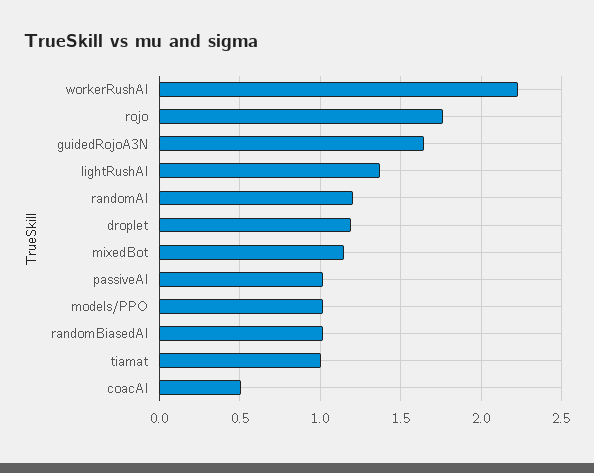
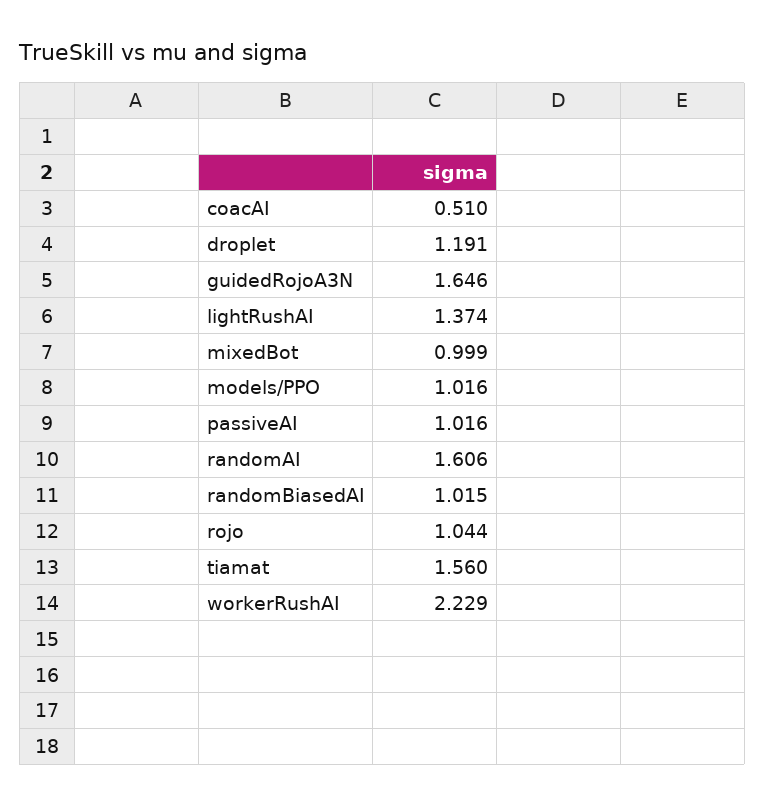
rojo: 1.75 -> 1.044
randomAI: 1.2 -> 1.606
mixedBot: 1.15 -> 0.999
tiamat: 1 -> 1.56

